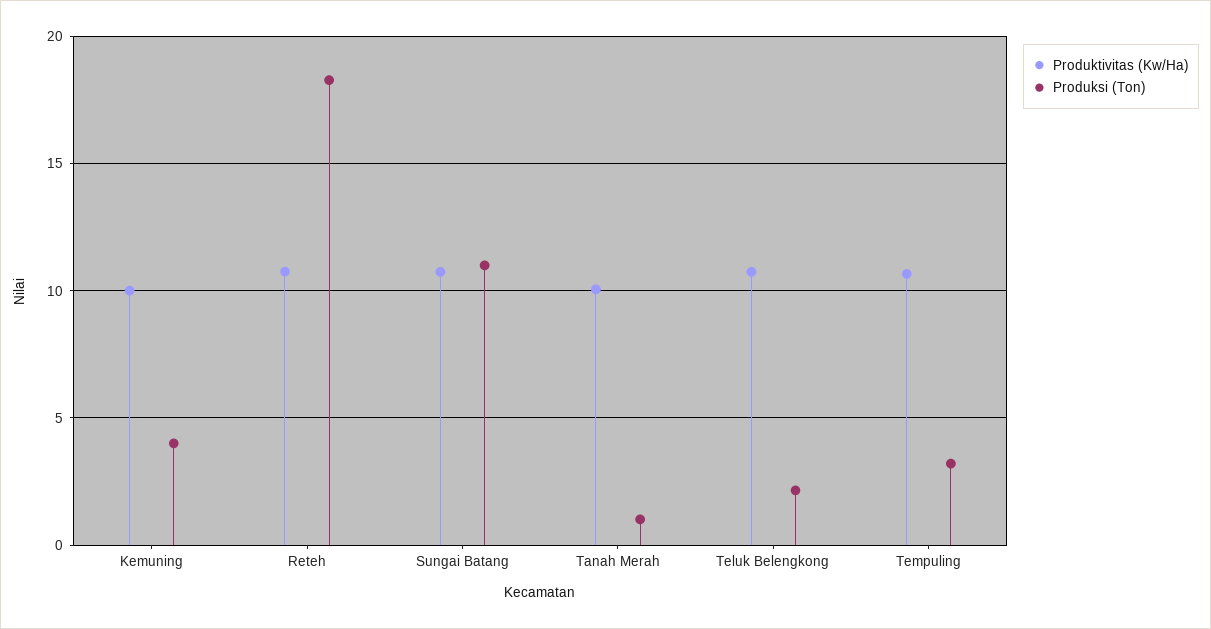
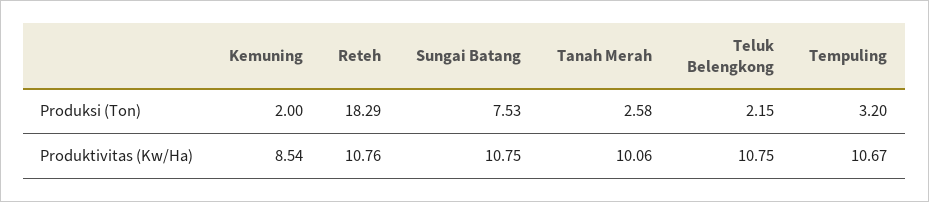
Produktivitas (Kw/Ha), Kemuning: 10 -> 8.54
Produksi (Ton), Kemuning: 4 -> 2
Produksi (Ton), Sungai Batang: 11 -> 7.53
Produksi (Ton), Tanah Merah: 1 -> 2.58

